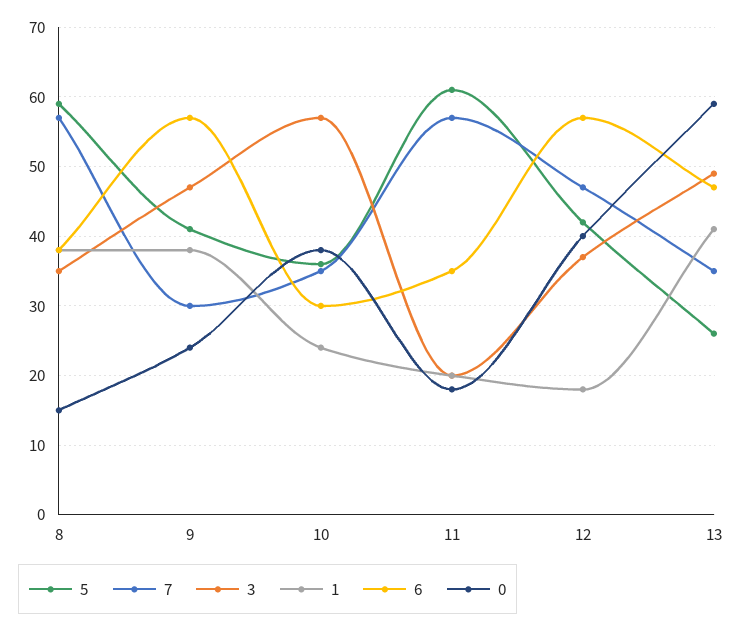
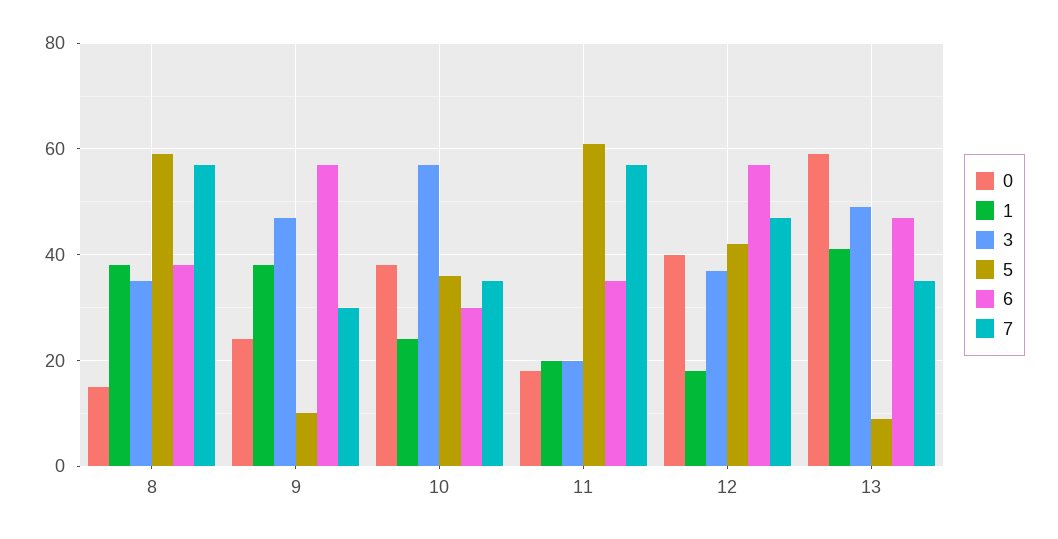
5, 9: 41 -> 10
5, 13: 26 -> 10

